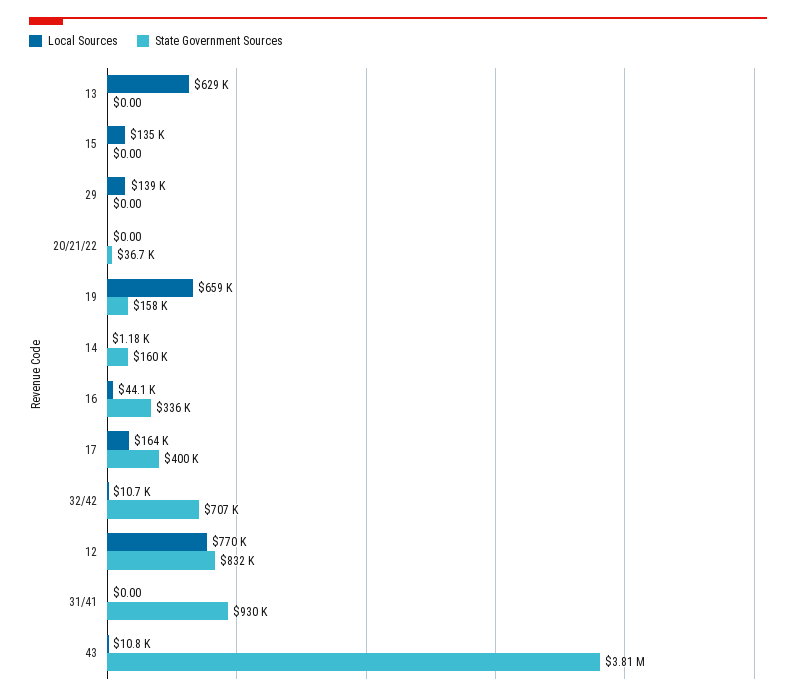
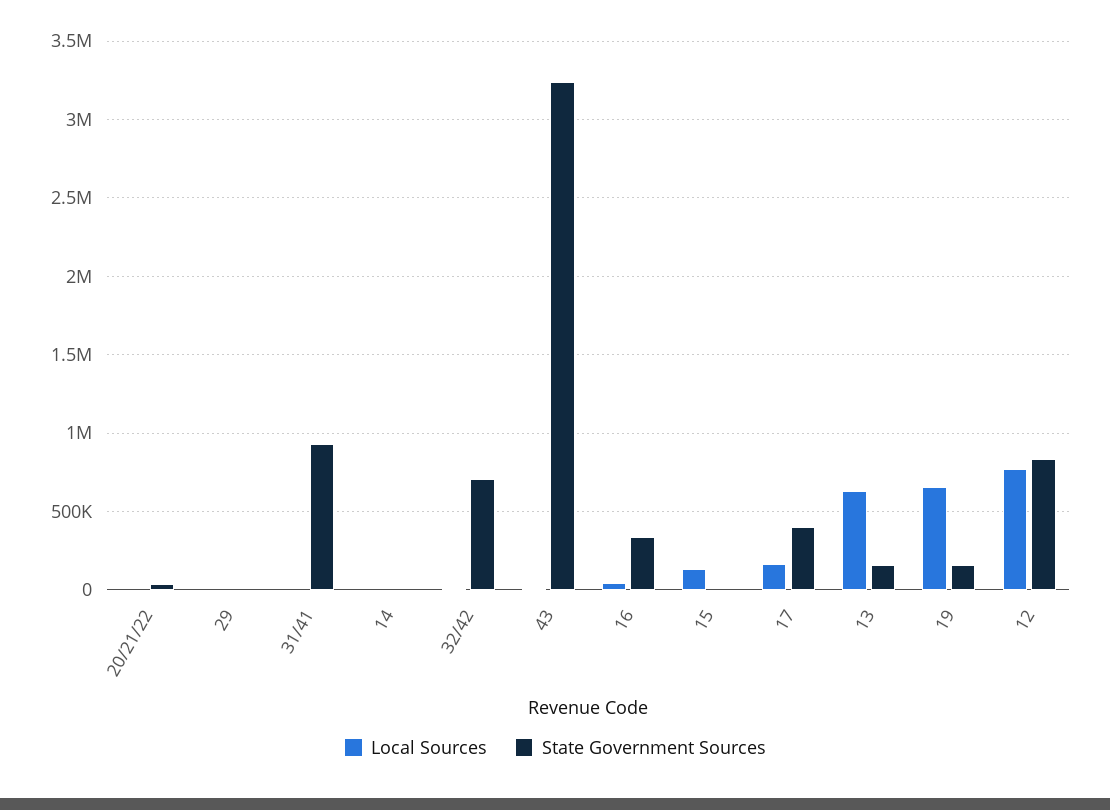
State Government Sources, 13: 0 -> 150000
Local Sources, 29: 139000 -> 0
State Government Sources, 14: 160000 -> 0
State Government Sources, 43: 3810000 -> 3250000

